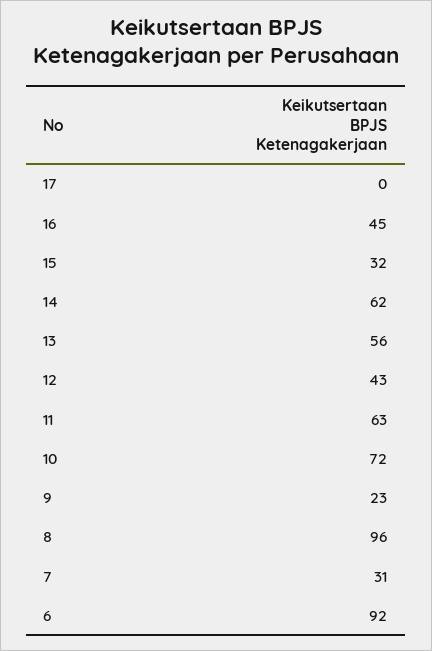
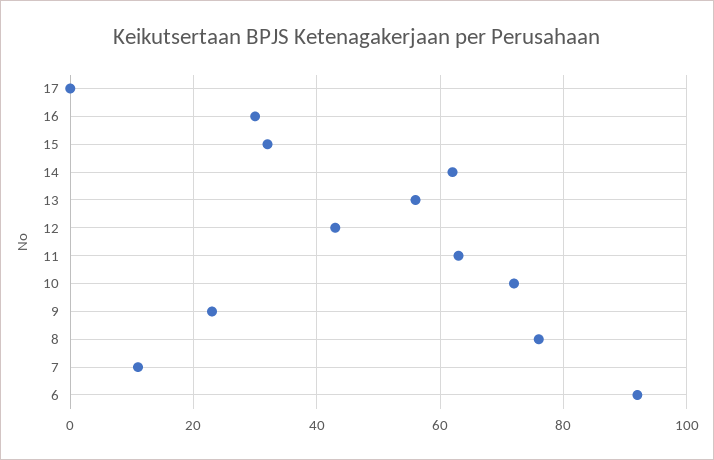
16: 45 -> 30
8: 96 -> 75
7: 31 -> 10

